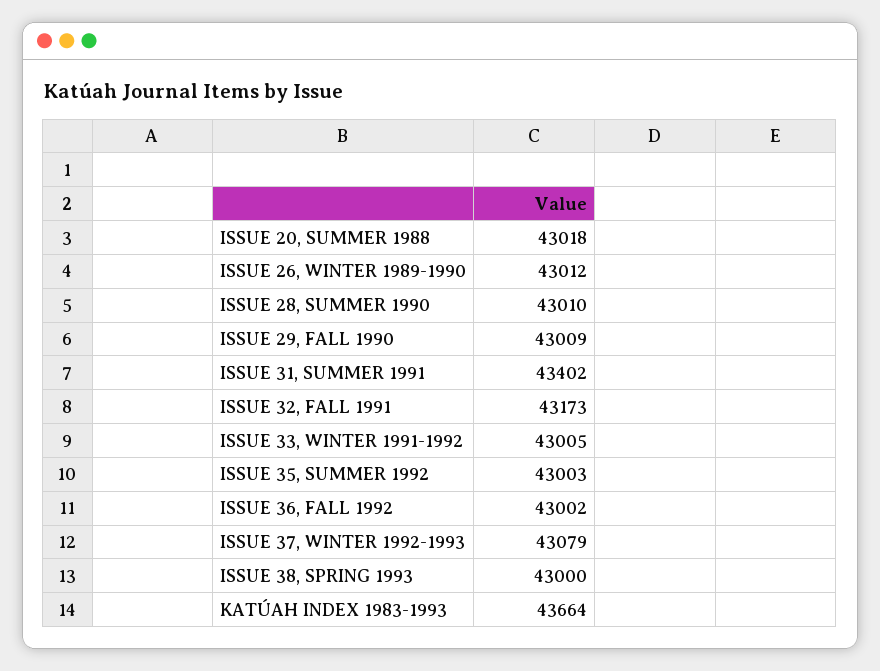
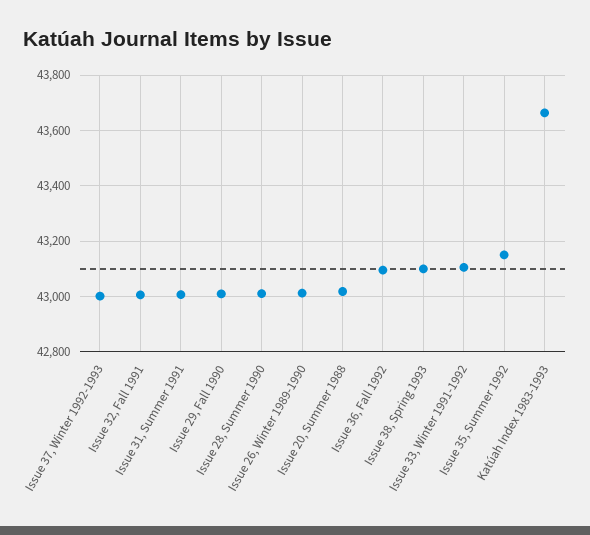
ISSUE 31, SUMMER 1991: 43402 -> 43000
ISSUE 32, FALL 1991: 43173 -> 43000
ISSUE 33, WINTER 1991-1992: 43005 -> 43100
ISSUE 35, SUMMER 1992: 43003 -> 43150
ISSUE 36, FALL 1992: 43002 -> 43100
ISSUE 37, WINTER 1992-1993: 43079 -> 43000
ISSUE 38, SPRING 1993: 43000 -> 43100

